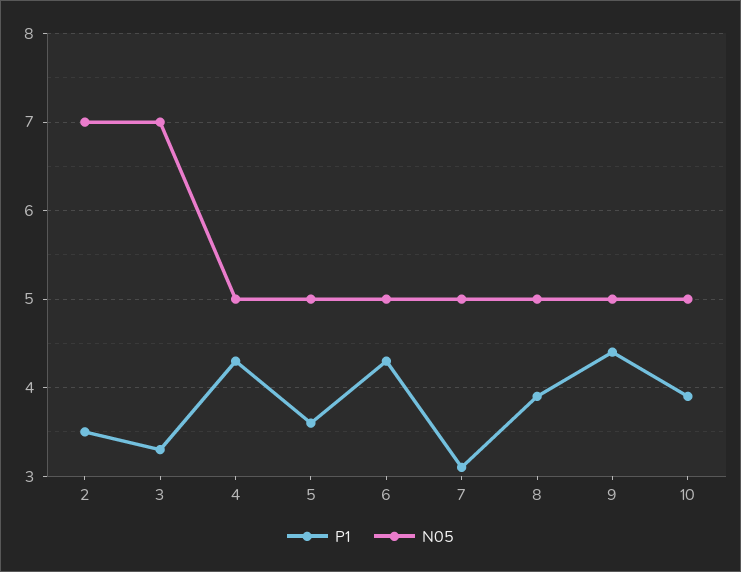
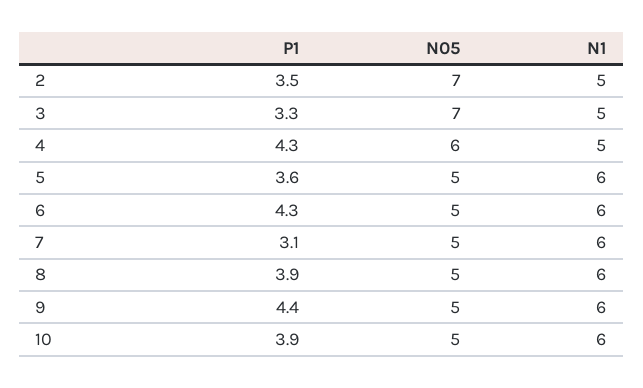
N05, 4: 5 -> 6
N1, 2: none -> 5
N1, 3: none -> 5
N1, 4: none -> 5
N1, 5: none -> 6
N1, 6: none -> 6
N1, 7: none -> 6
N1, 8: none -> 6
N1, 9: none -> 6
N1, 10: none -> 6

